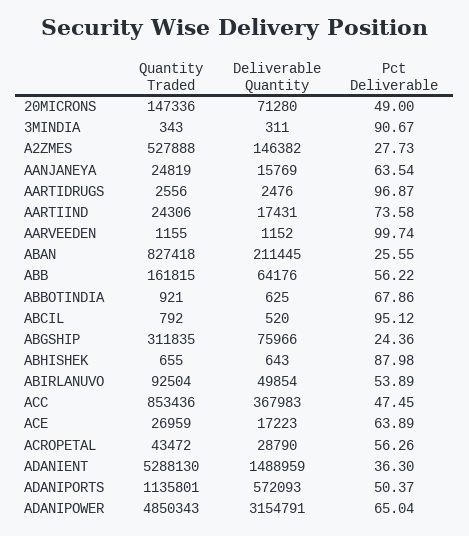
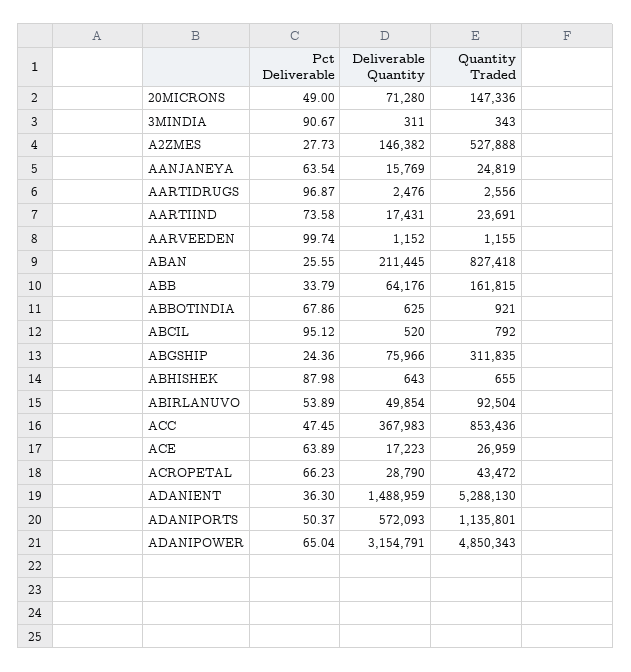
Quantity Traded, AARTIIND: 24306 -> 23691
Pct Deliverable, ABB: 56.22 -> 33.79
Pct Deliverable, ACROPETAL: 56.26 -> 66.23

